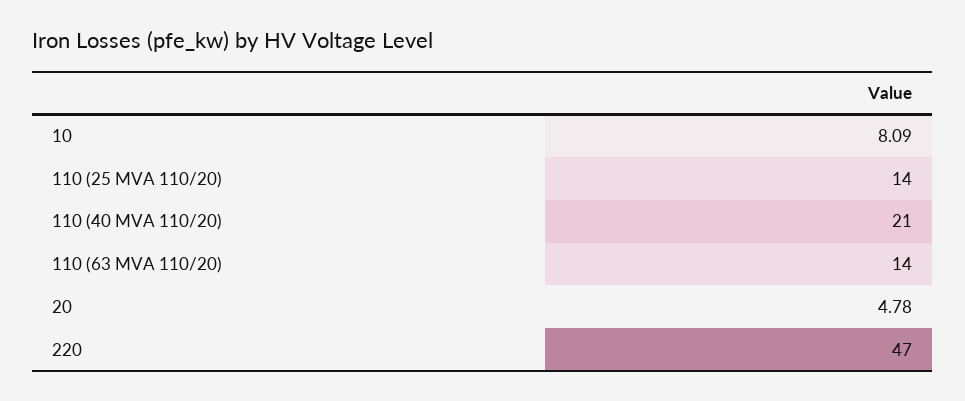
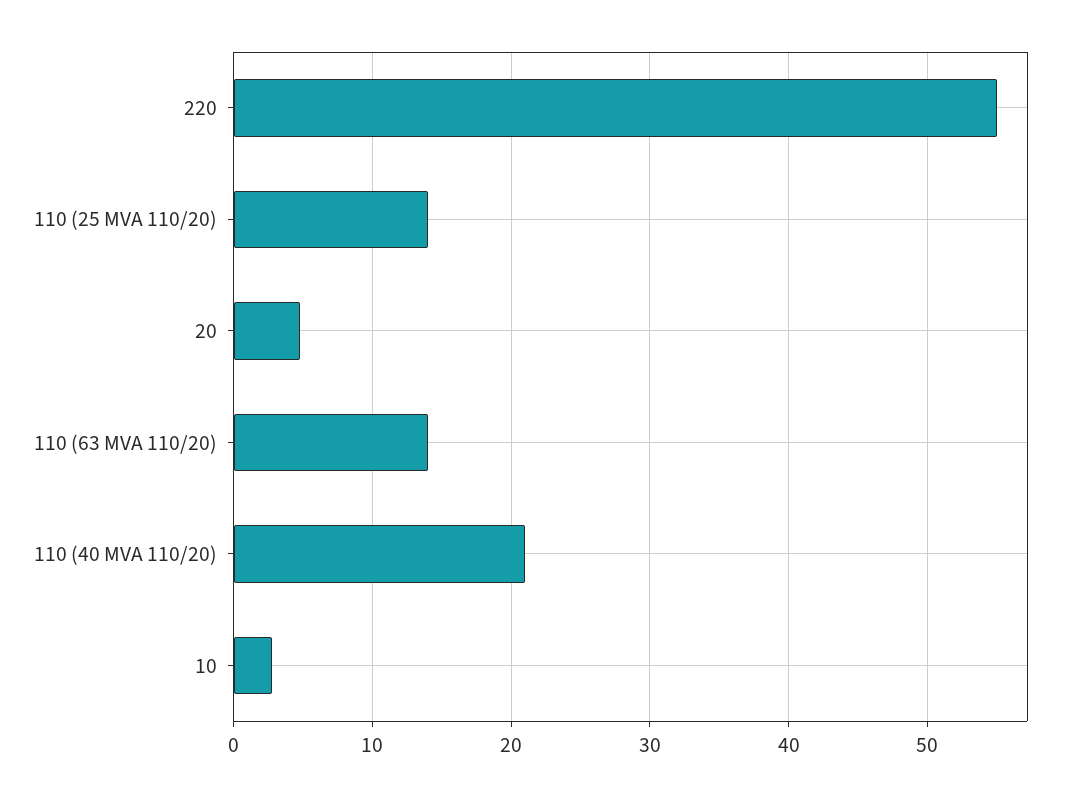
10: 8.09 -> 3
220: 47 -> 55

